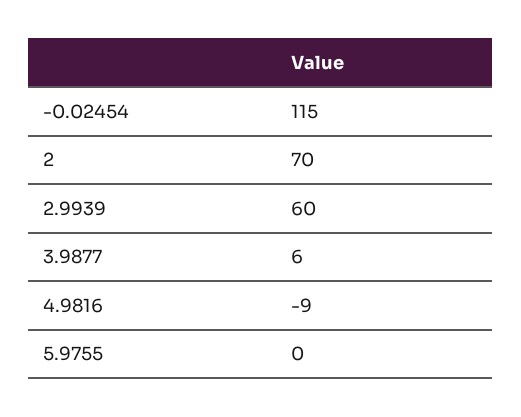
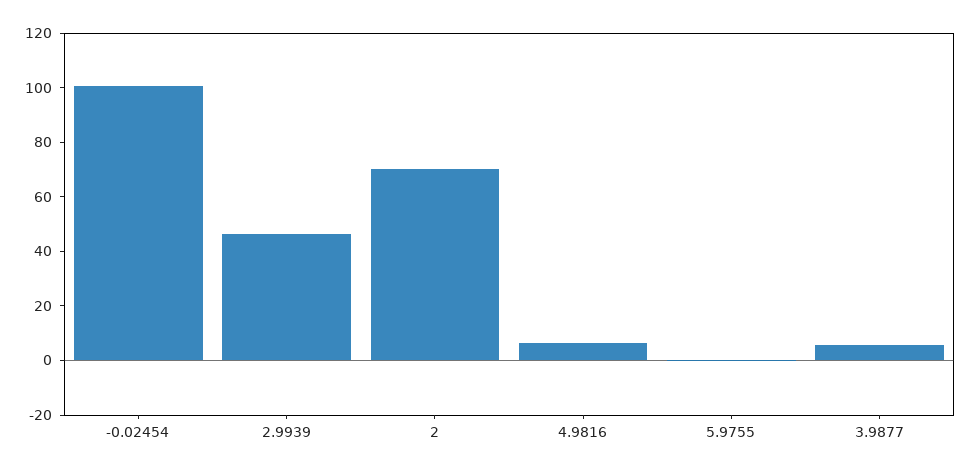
-0.02454: 115 -> 100
2.9939: 60 -> 45
4.9816: -9 -> 5

